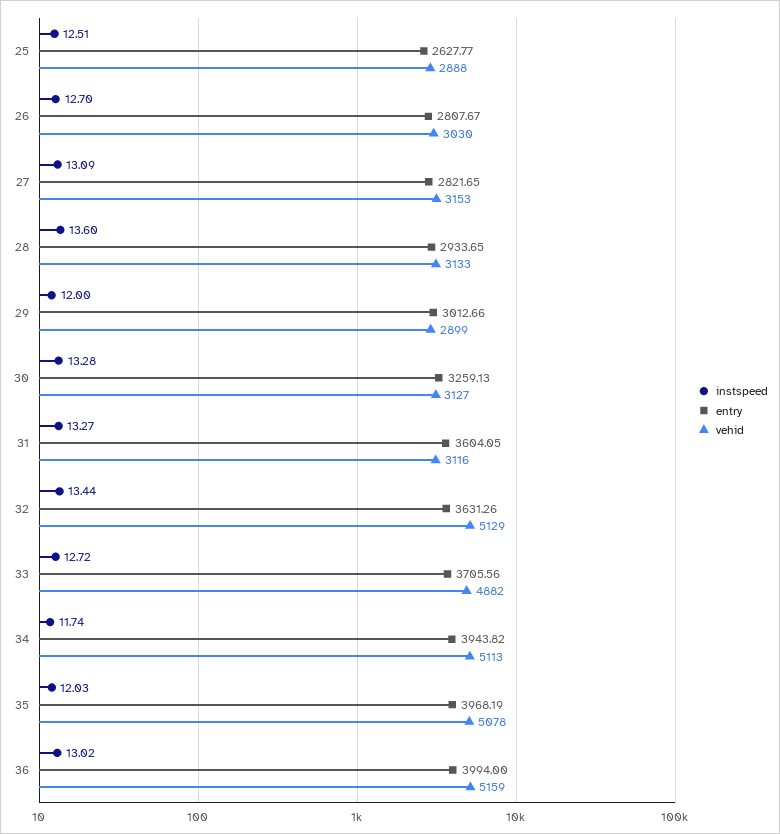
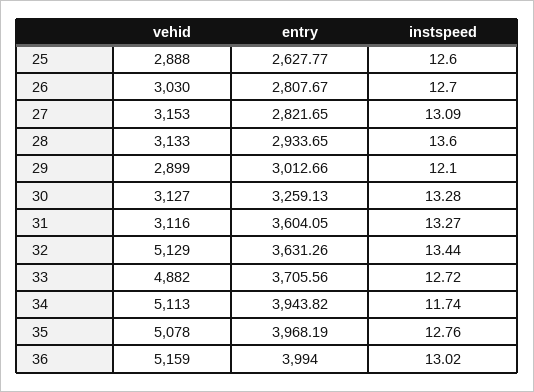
instspeed, 25: 12.51 -> 12.6
instspeed, 29: 12 -> 12.1
instspeed, 35: 12.03 -> 12.76

